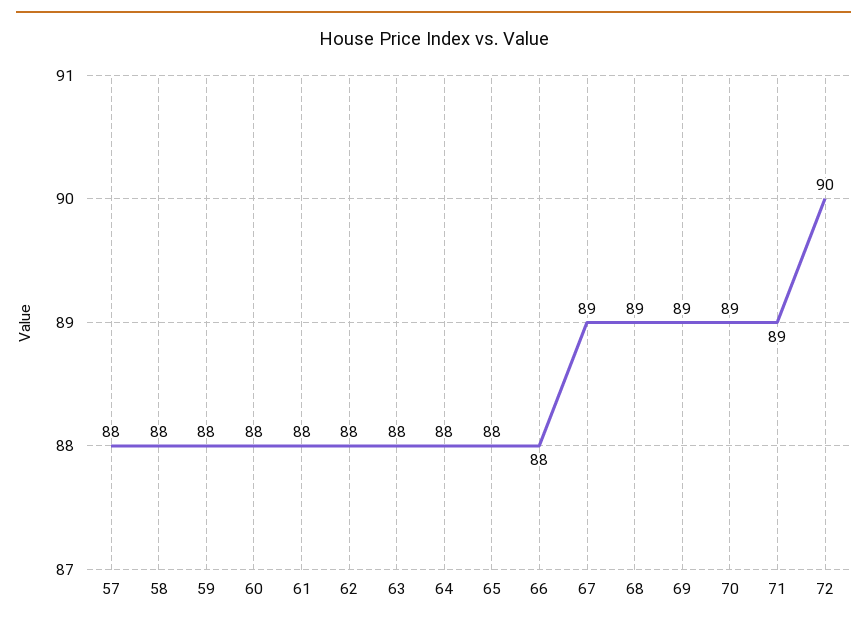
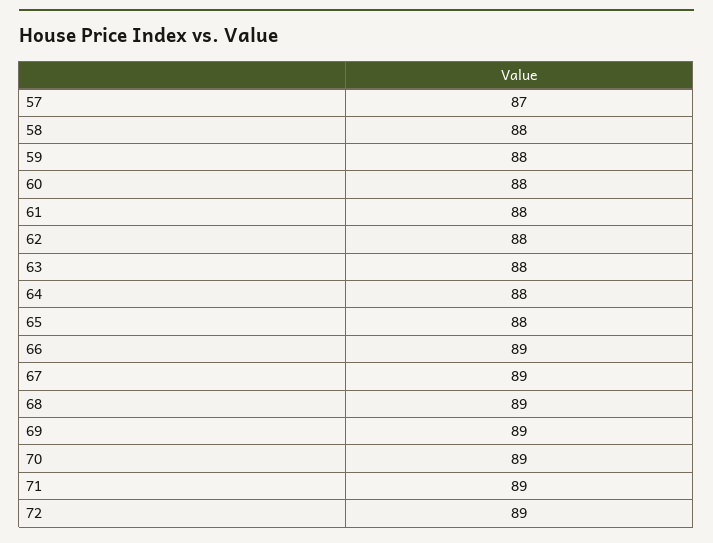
57: 88 -> 87
66: 88 -> 89
72: 90 -> 89

